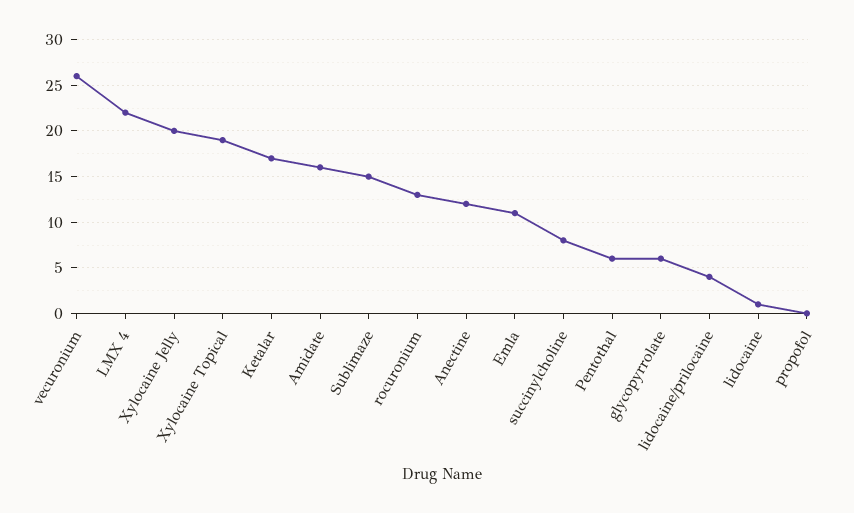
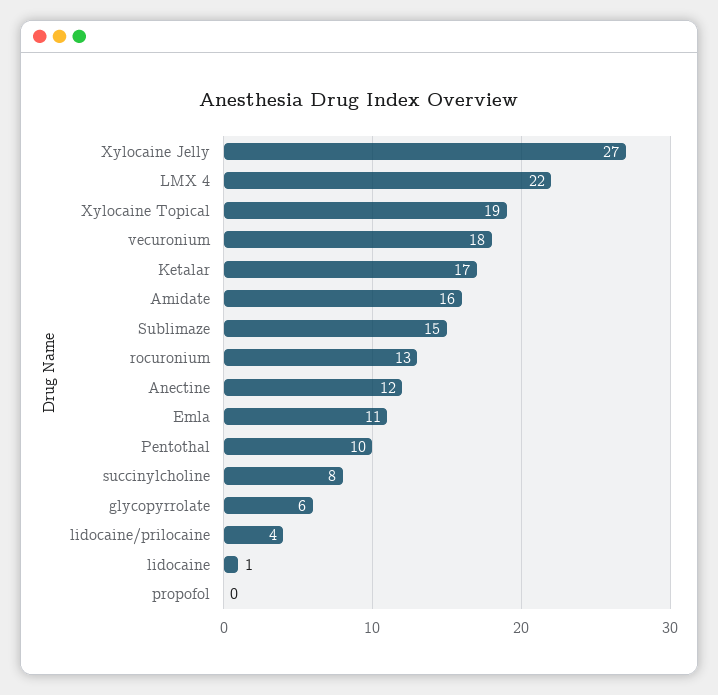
vecuronium: 26 -> 18
Xylocaine Jelly: 20 -> 27
Pentothal: 6 -> 10

